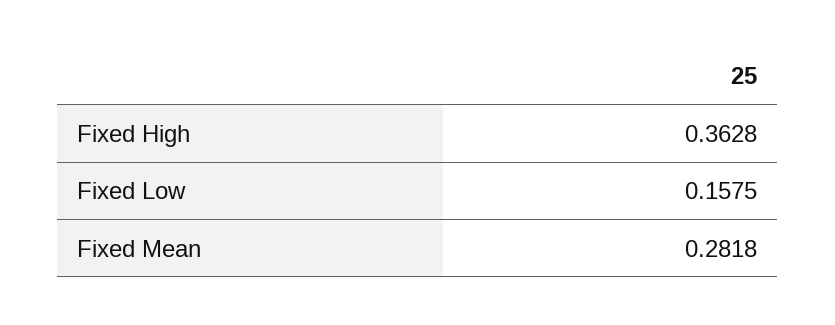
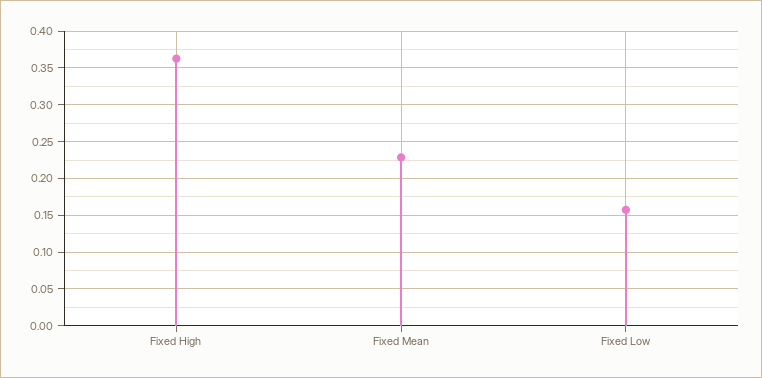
Fixed Mean: 0.2818 -> 0.23

